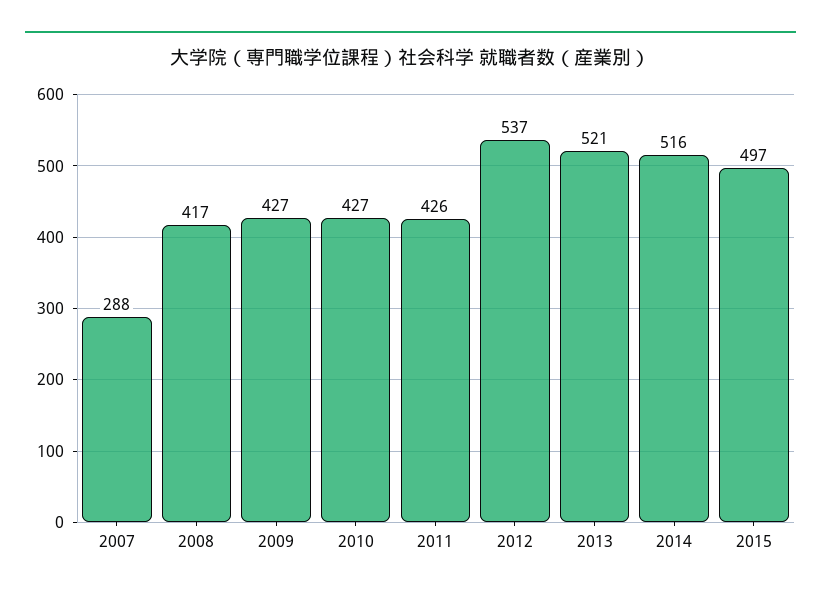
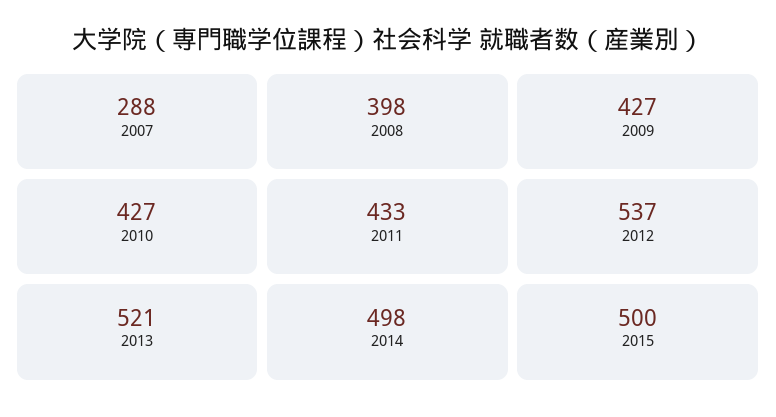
2008: 417 -> 398
2011: 426 -> 433
2014: 516 -> 498
2015: 497 -> 500

